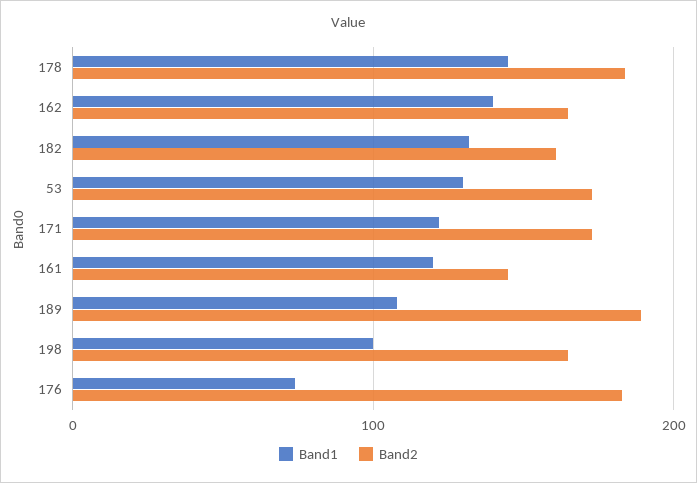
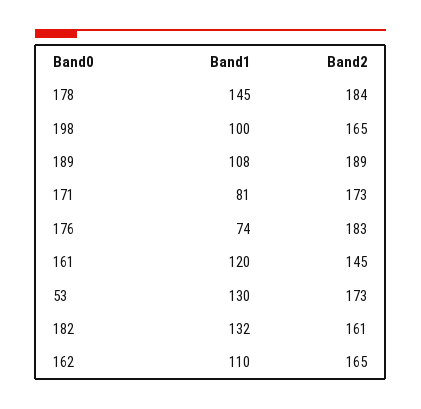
Band1, 162: 140 -> 110
Band1, 171: 120 -> 81

